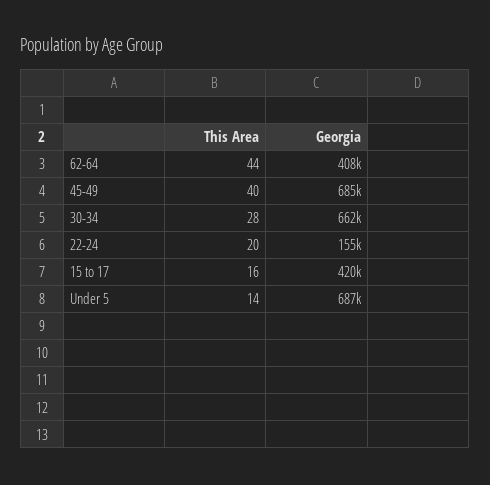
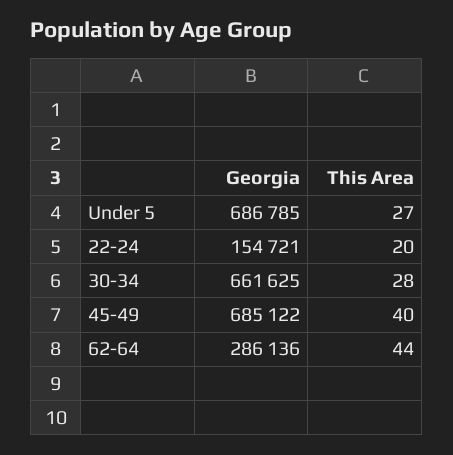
Georgia, 62-64: 408000 -> 286136
This Area, 15 to 17: 16 -> none
Georgia, 15 to 17: 420000 -> none
This Area, Under 5: 14 -> 27

